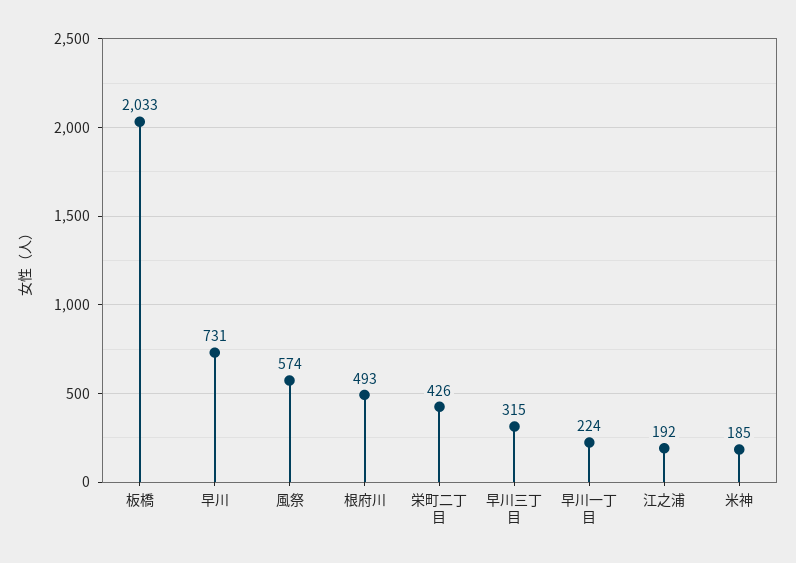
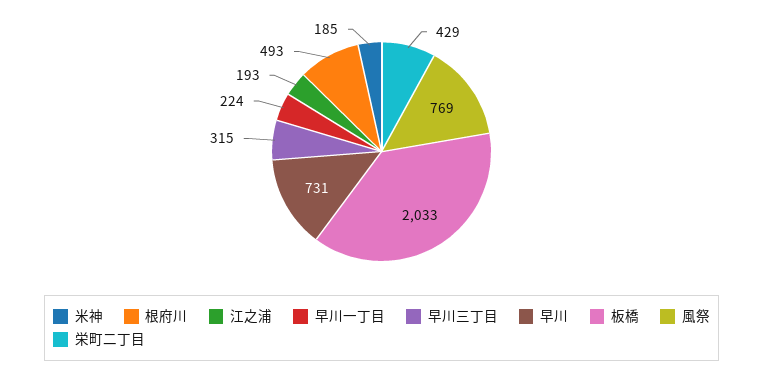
風祭: 574 -> 769
栄町二丁目: 426 -> 429
江之浦: 192 -> 193

